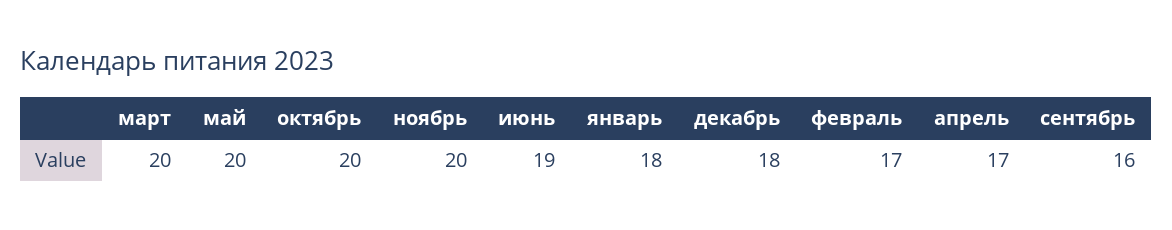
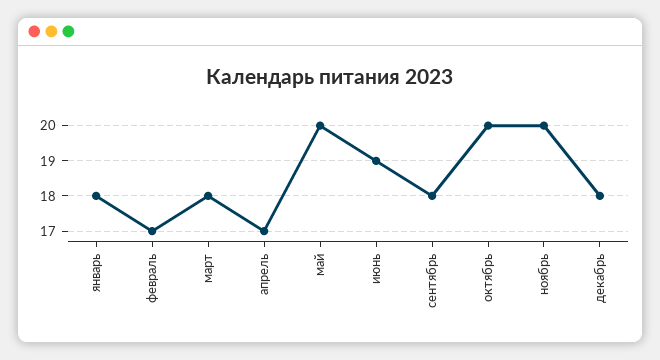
март: 20 -> 18
сентябрь: 16 -> 18

